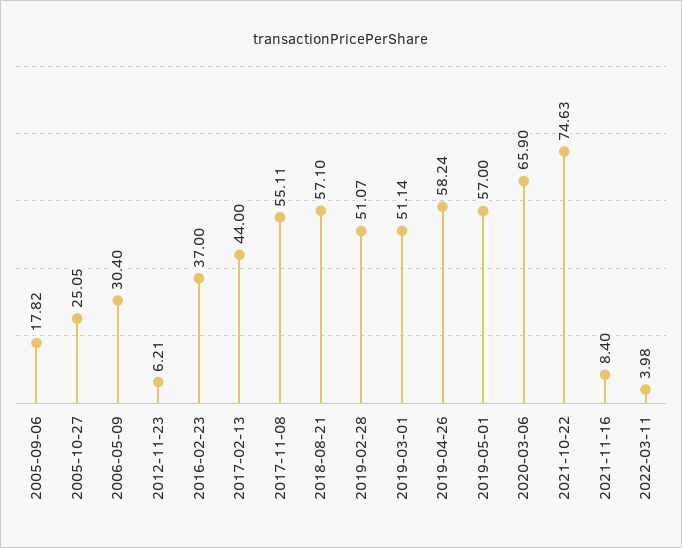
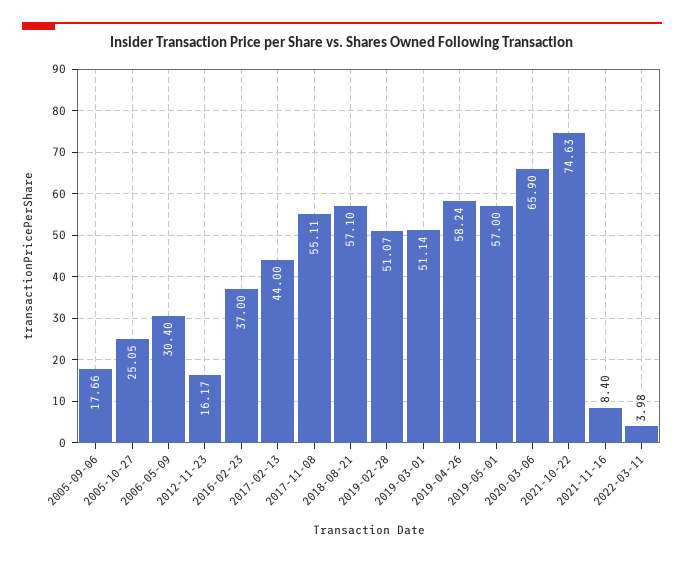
2005-09-06: 17.82 -> 17.66
2012-11-23: 6.21 -> 16.17

